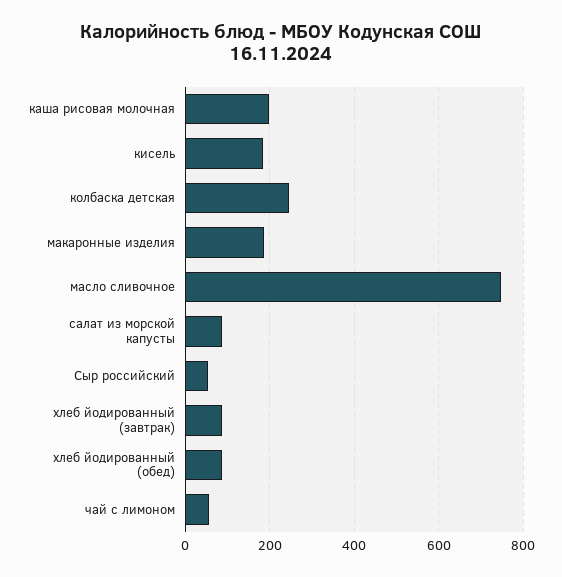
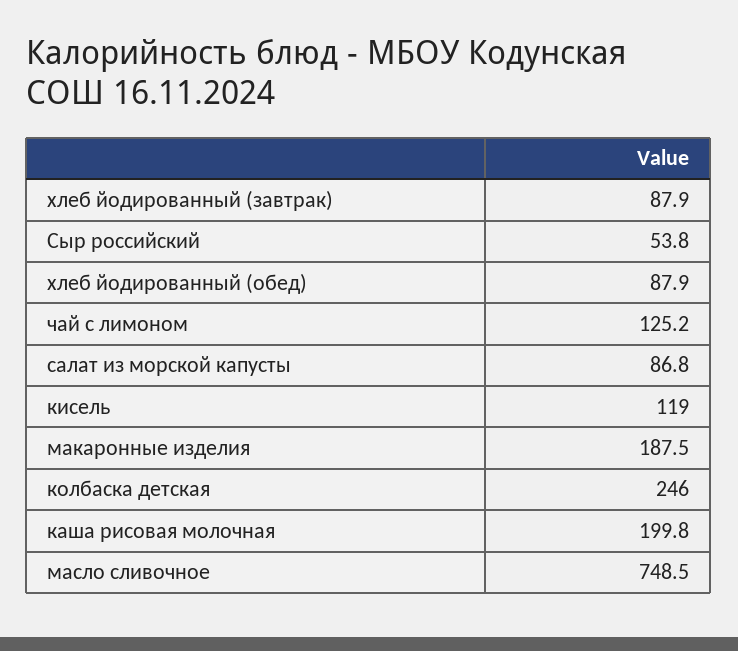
кисель: 180 -> 119
чай с лимоном: 60 -> 125.2

